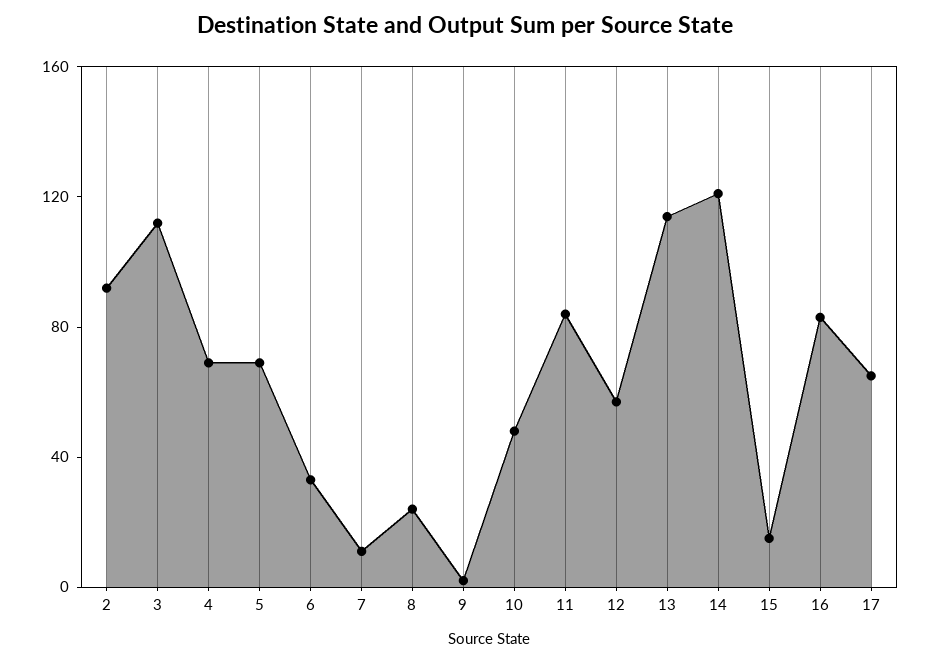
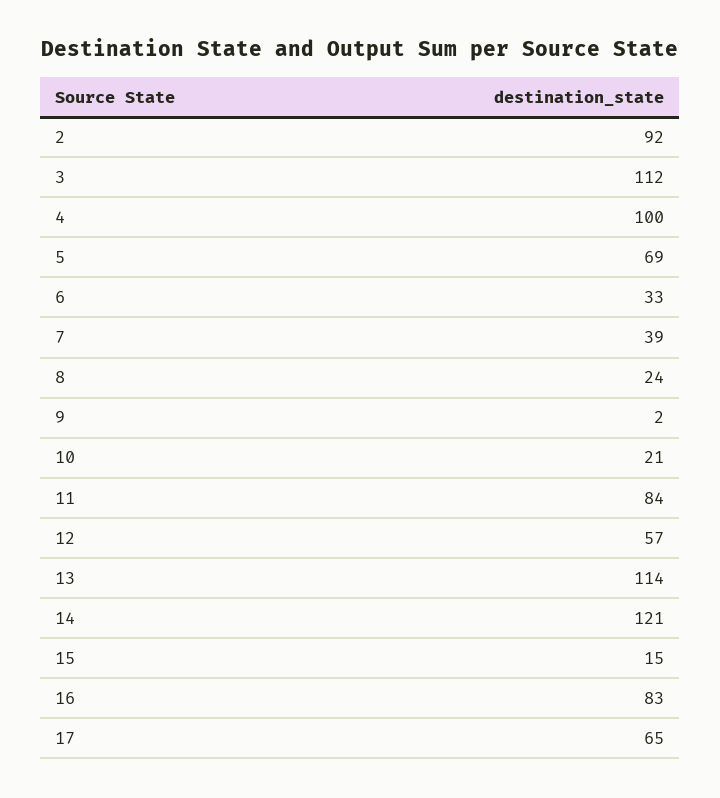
4: 70 -> 100
7: 10 -> 39
10: 50 -> 21

